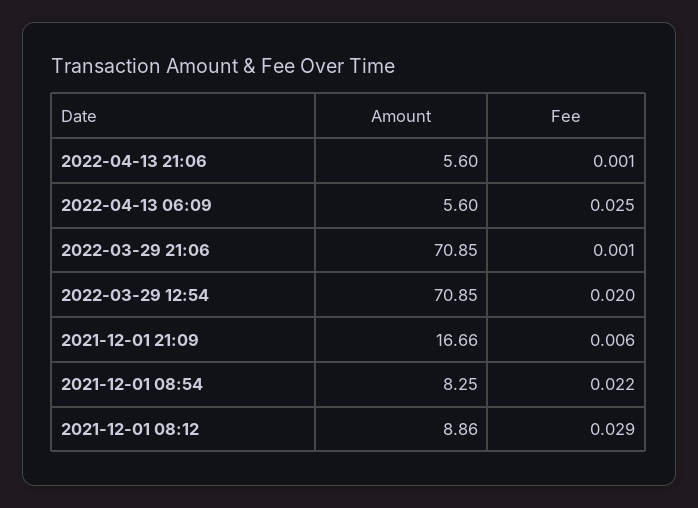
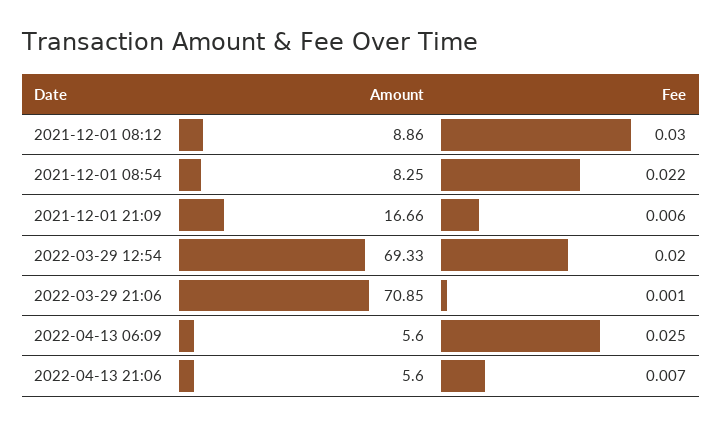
Fee, 2022-04-13 21:06: 0.001 -> 0.007
Amount, 2022-03-29 12:54: 70.85 -> 69.33
Fee, 2021-12-01 08:12: 0.029 -> 0.03

